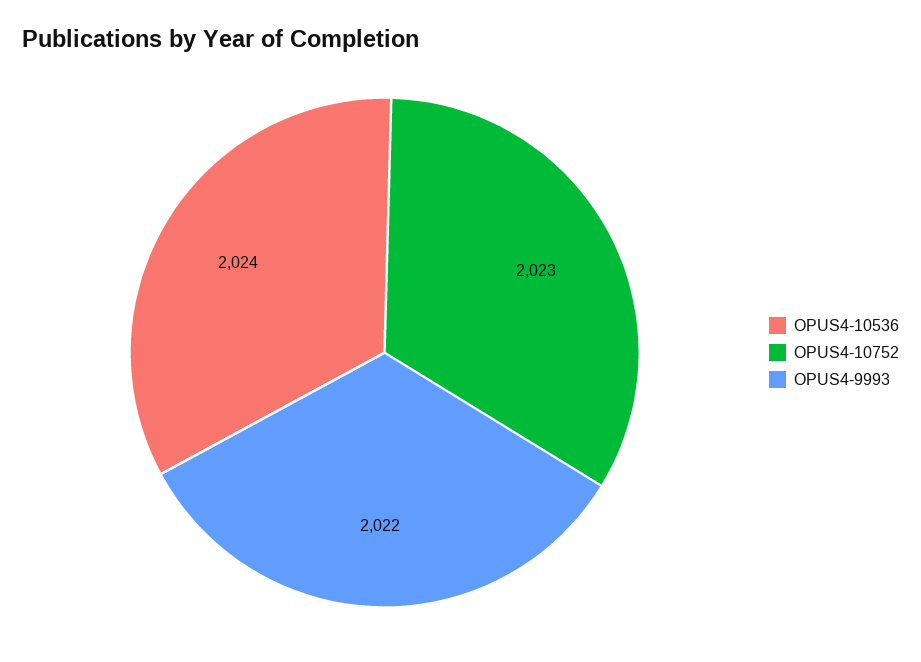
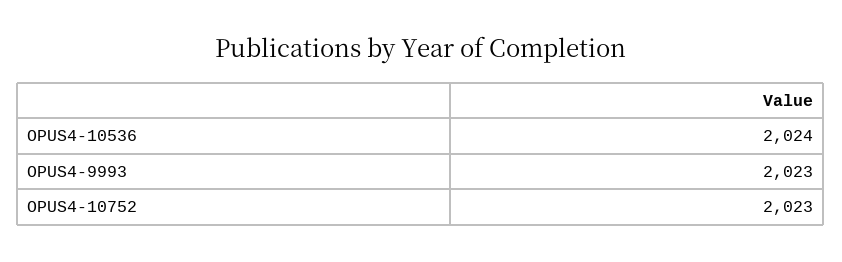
OPUS4-9993: 2022 -> 2023

